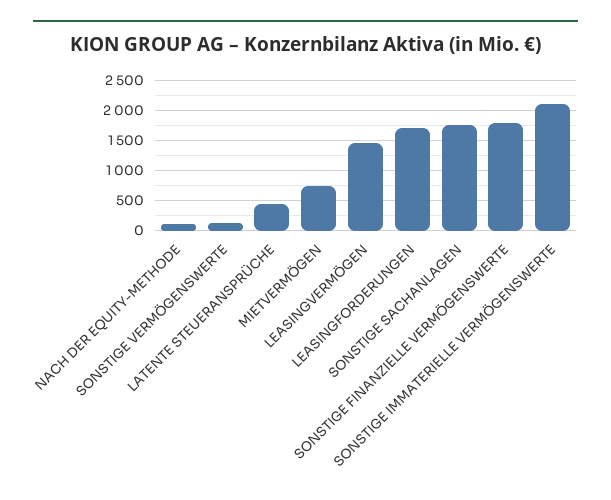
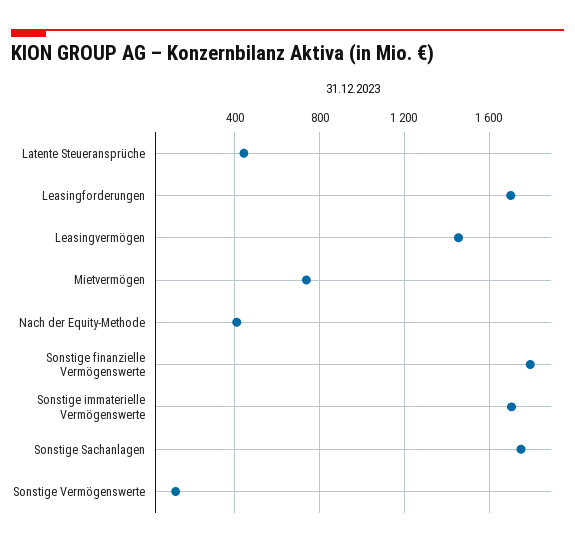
NACH DER EQUITY-METHODE: 100 -> 400
SONSTIGE IMMATERIELLE VERMÖGENSWERTE: 2100 -> 1700

